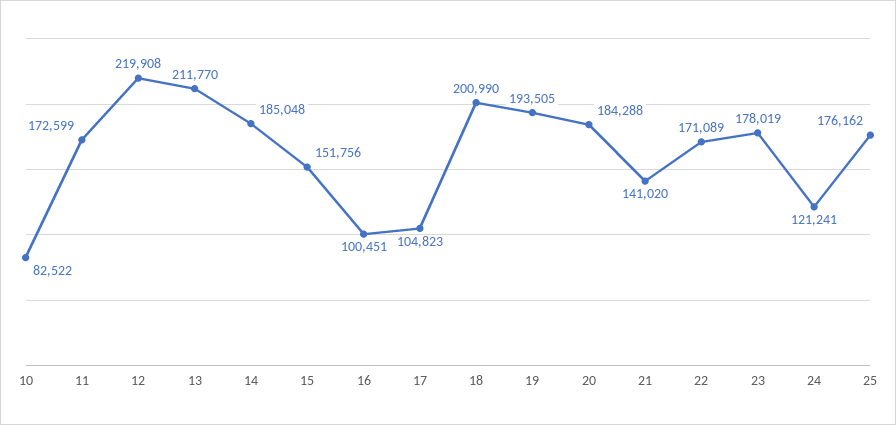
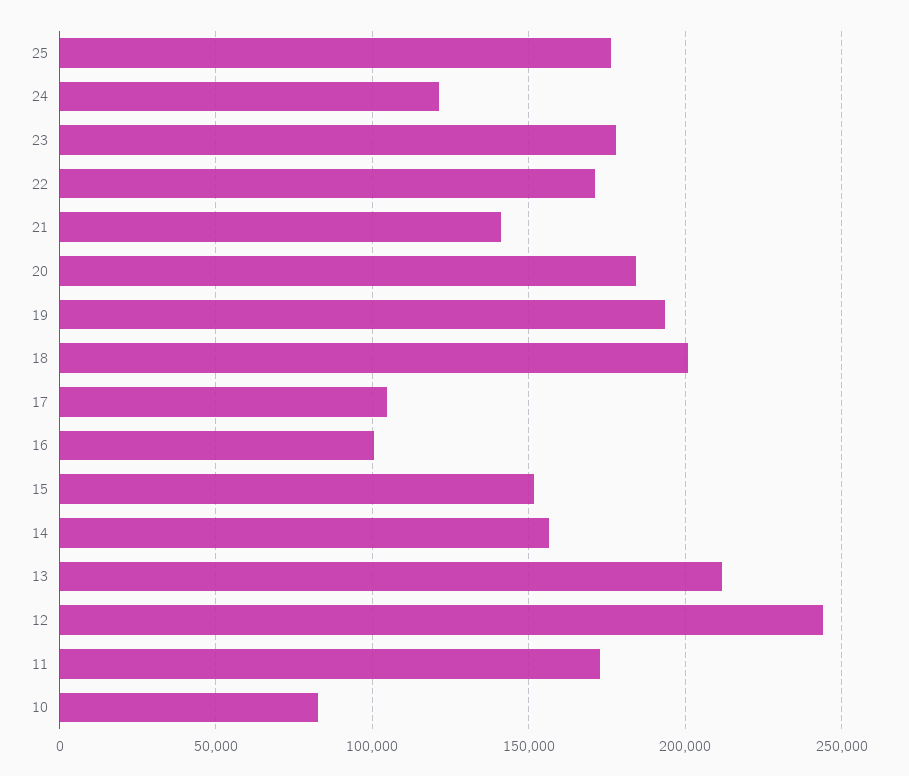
12: 219908 -> 245000
14: 185048 -> 155000

